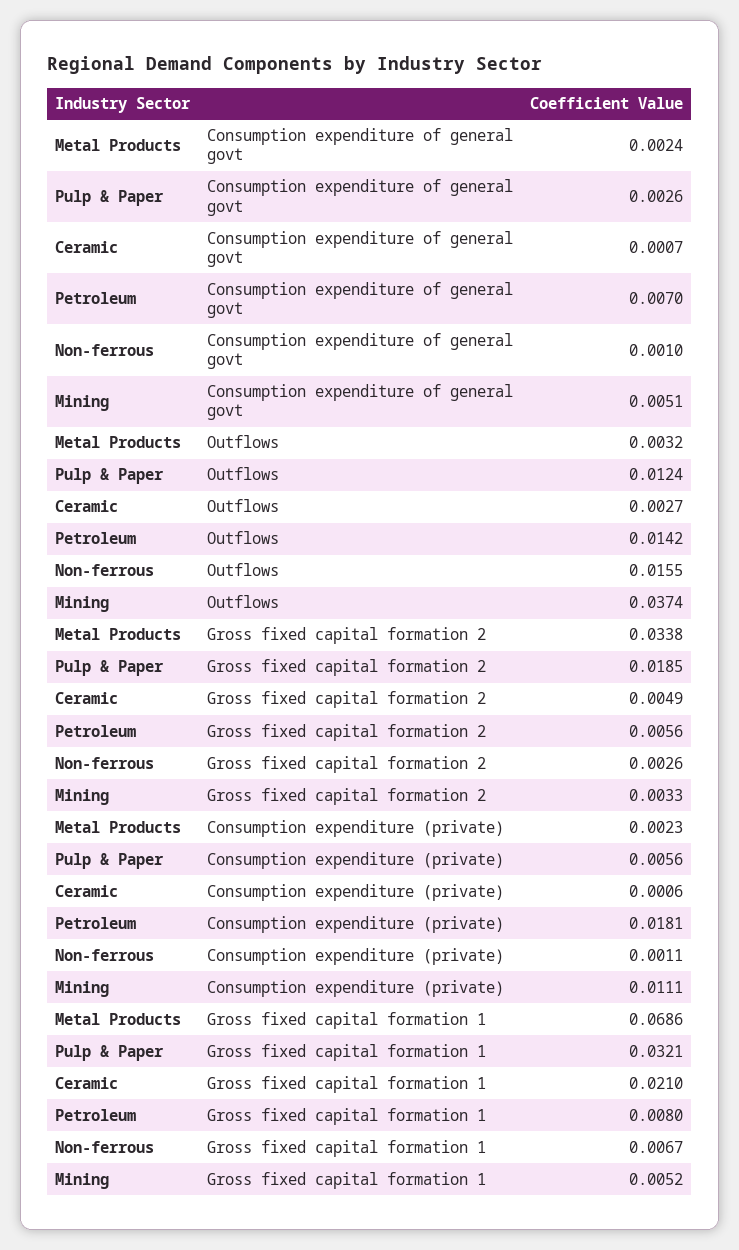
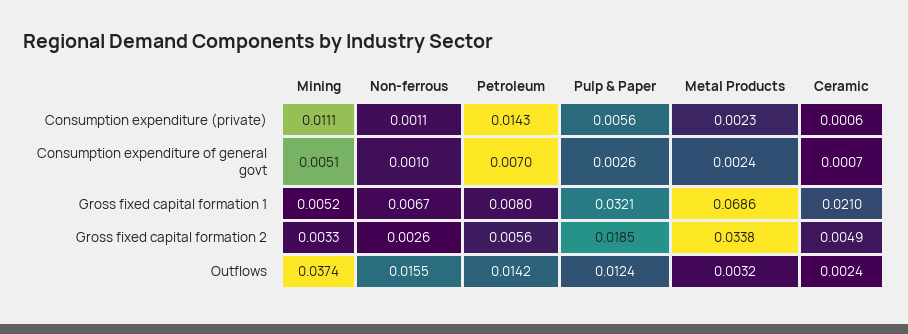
Ceramic, Outflows: 0.0027 -> 0.0024
Petroleum, Consumption expenditure (private): 0.0181 -> 0.0143

